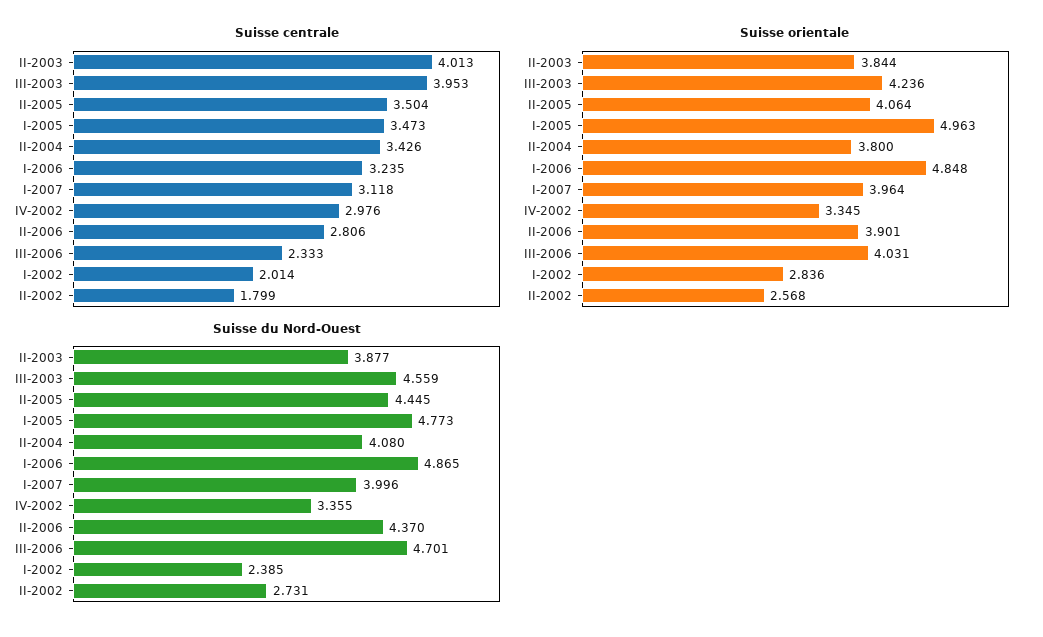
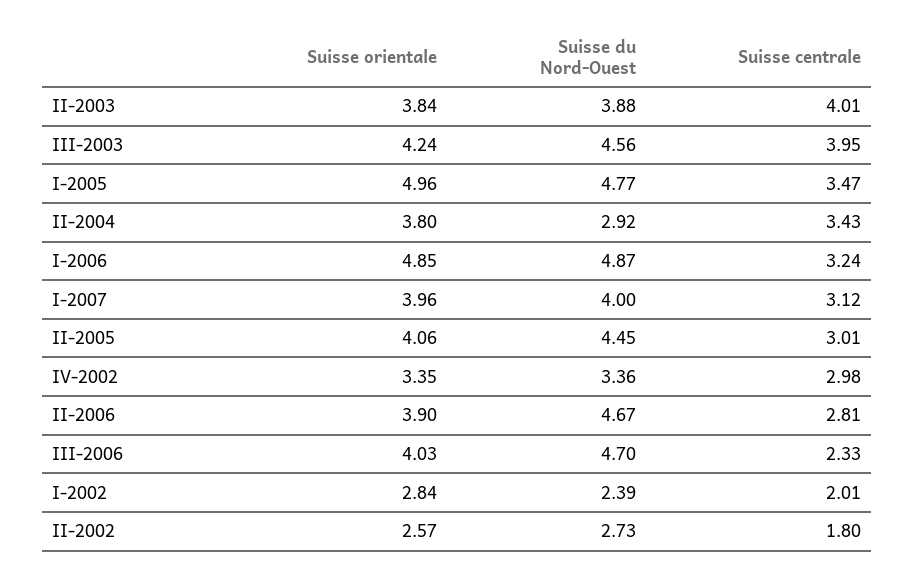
Suisse centrale, II-2005: 3.504 -> 3.01
Suisse du Nord-Ouest, II-2004: 4.08 -> 2.92
Suisse du Nord-Ouest, II-2006: 4.37 -> 4.67

